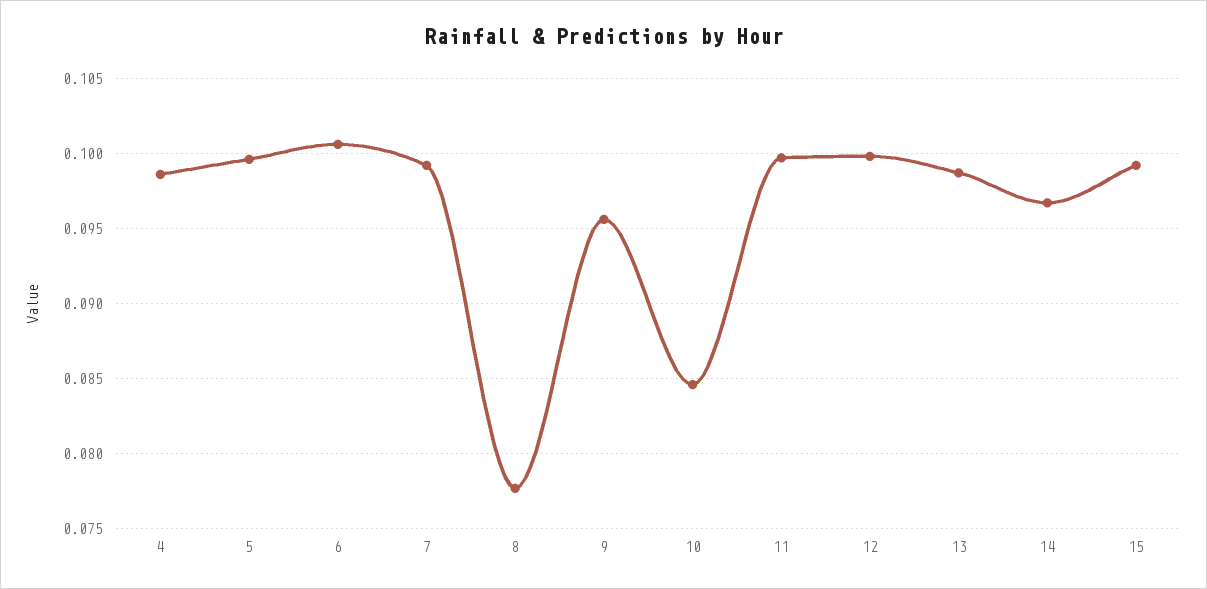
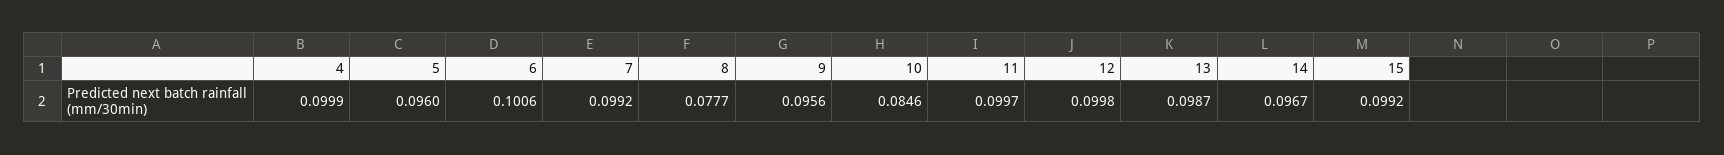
4: 0.0985 -> 0.0999
5: 0.0995 -> 0.096

